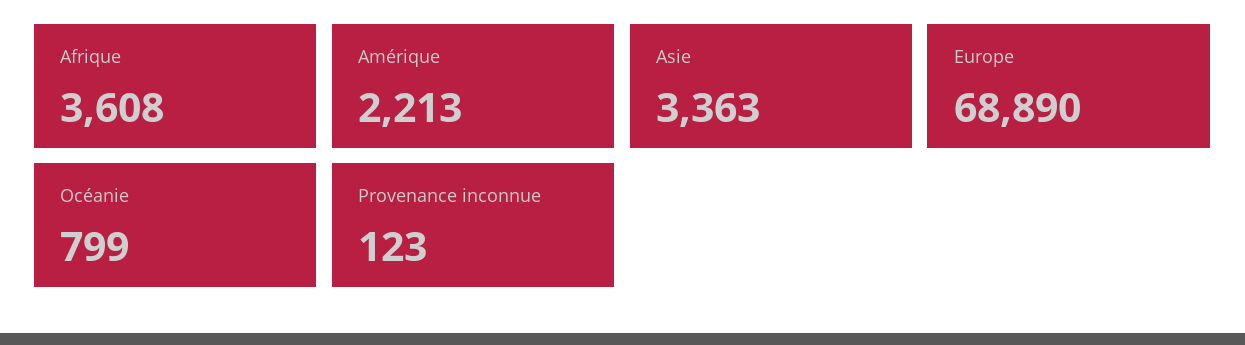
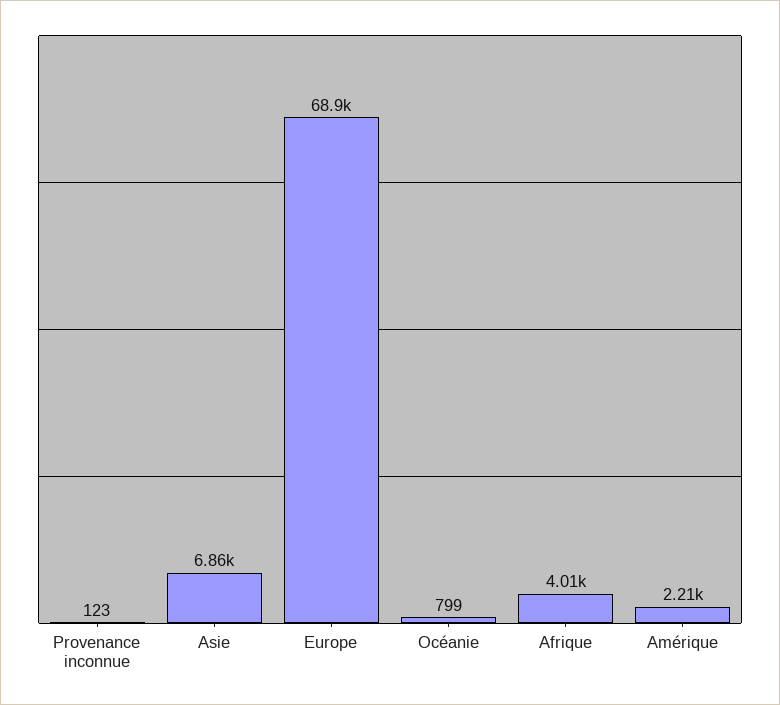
Afrique: 3608 -> 4010
Asie: 3363 -> 6860

